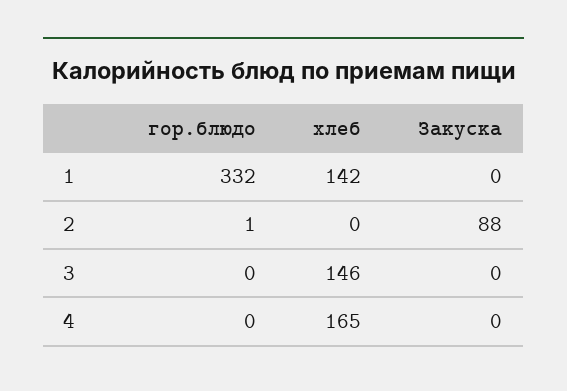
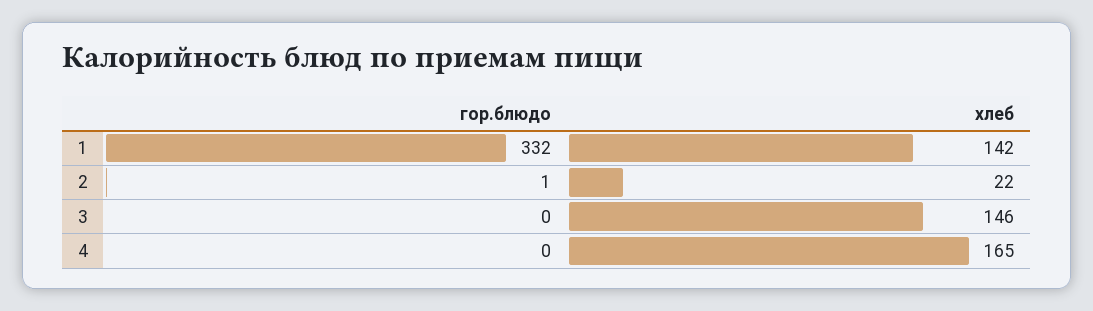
Закуска, 1: 0 -> none
хлеб, 2: 0 -> 22
Закуска, 2: 88 -> none
Закуска, 3: 0 -> none
Закуска, 4: 0 -> none

